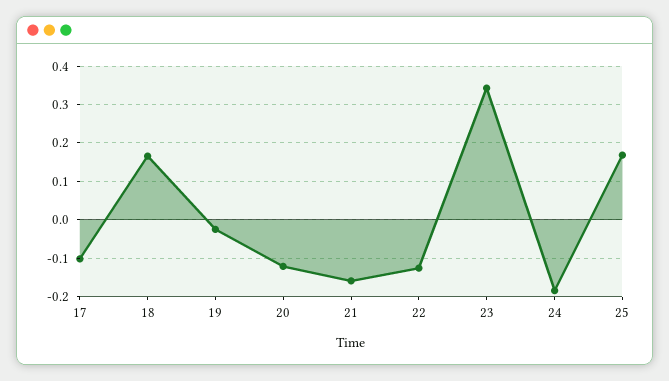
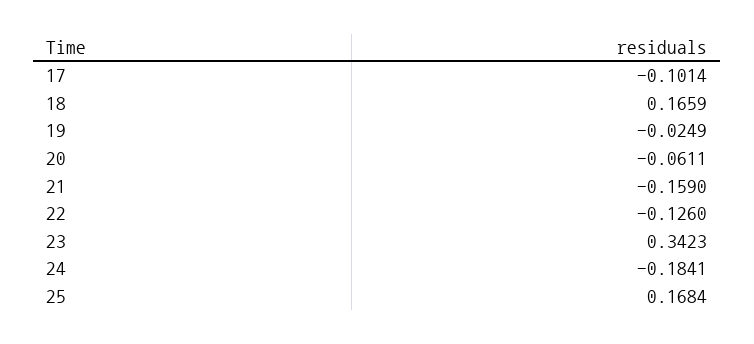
20: -0.12 -> -0.0611

